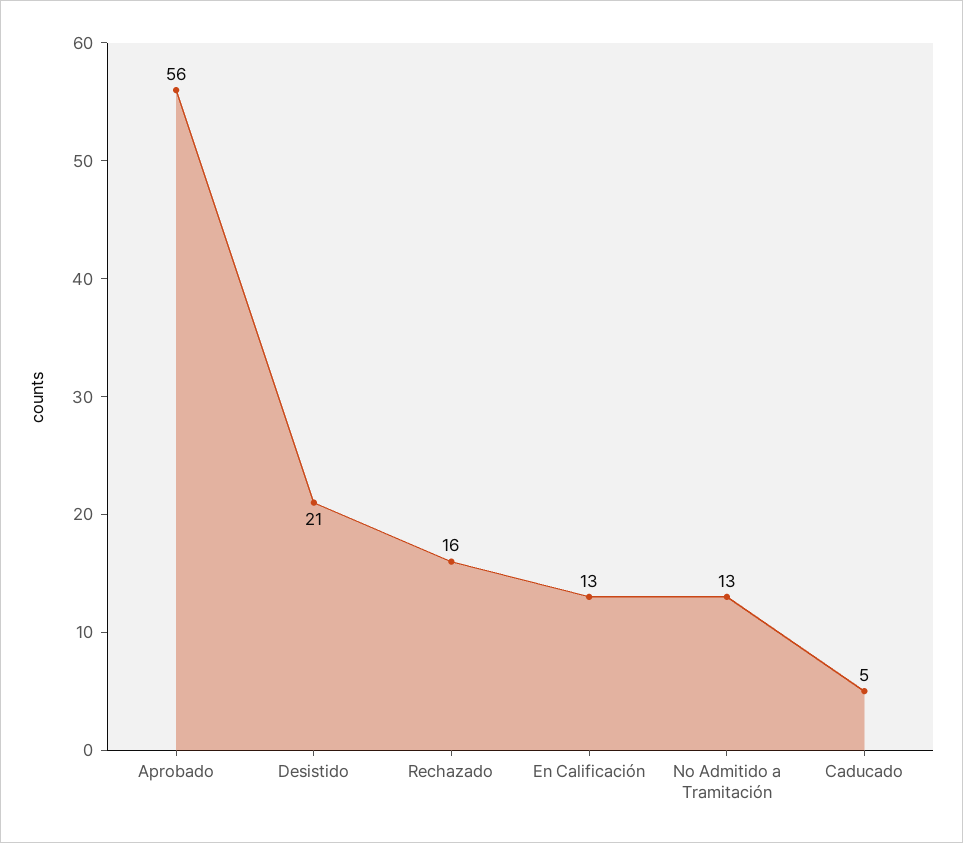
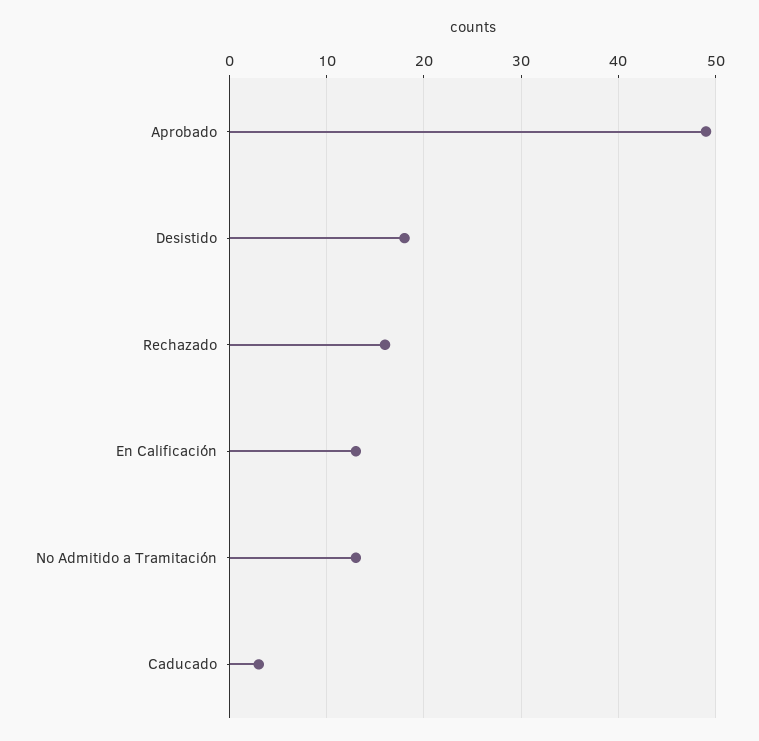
Aprobado: 56 -> 49
Desistido: 21 -> 18
Caducado: 5 -> 3

